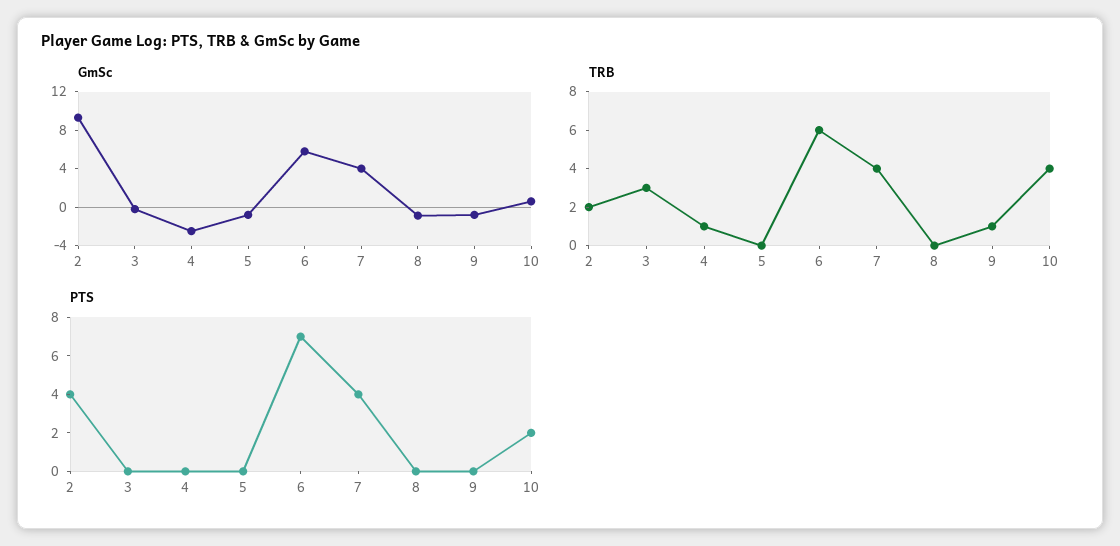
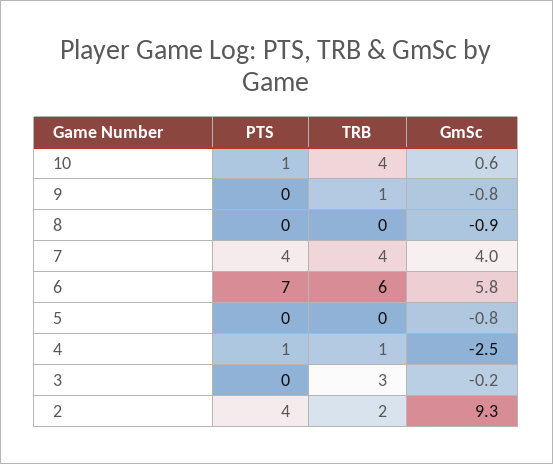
PTS, 4: 0 -> 1
PTS, 10: 2 -> 1

